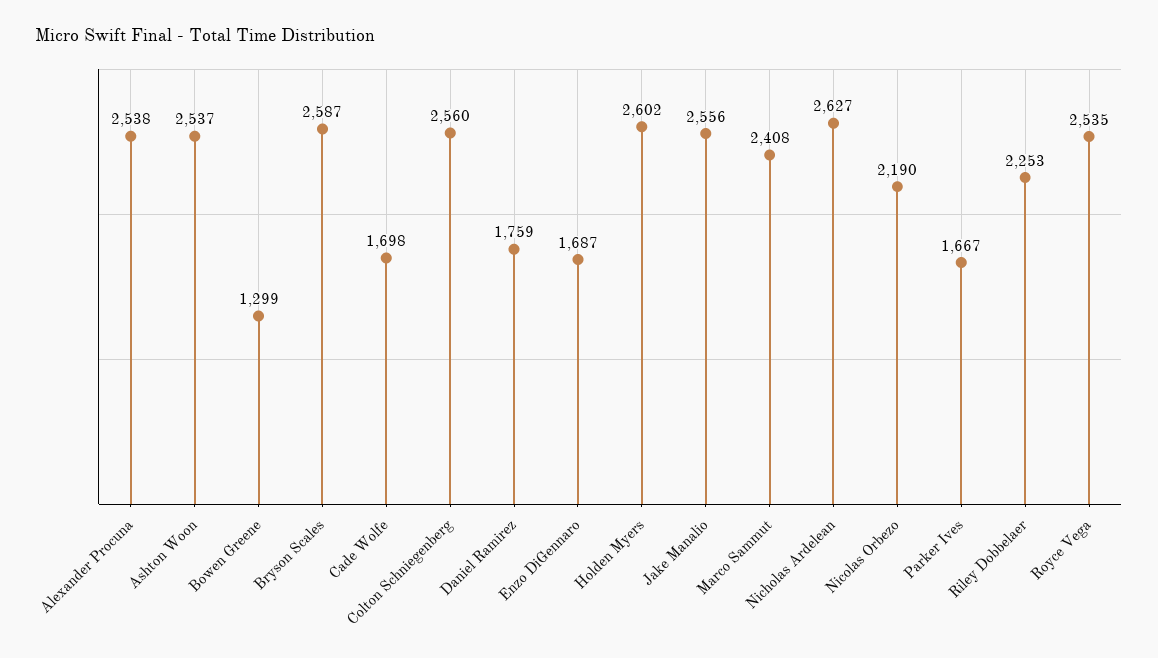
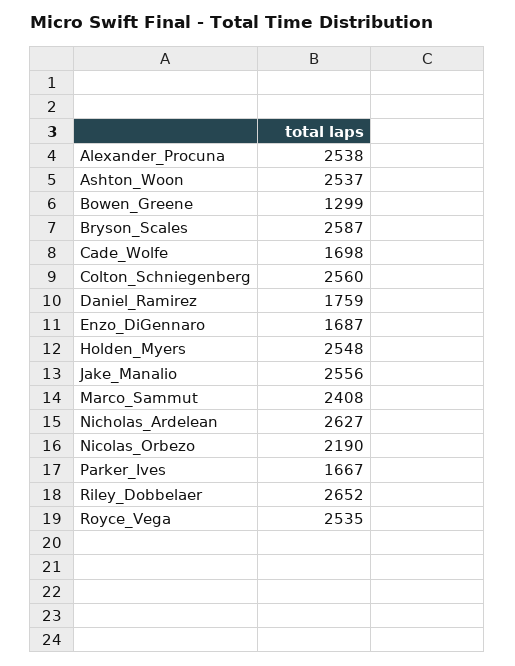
Holden Myers: 2602 -> 2548
Riley Dobbelaer: 2253 -> 2652

